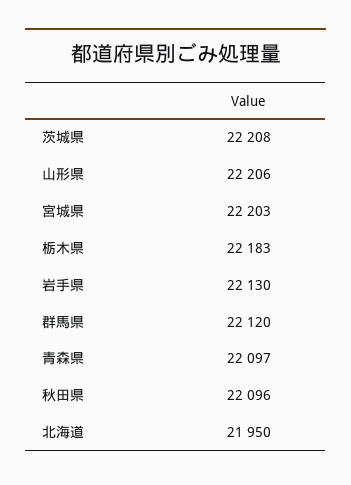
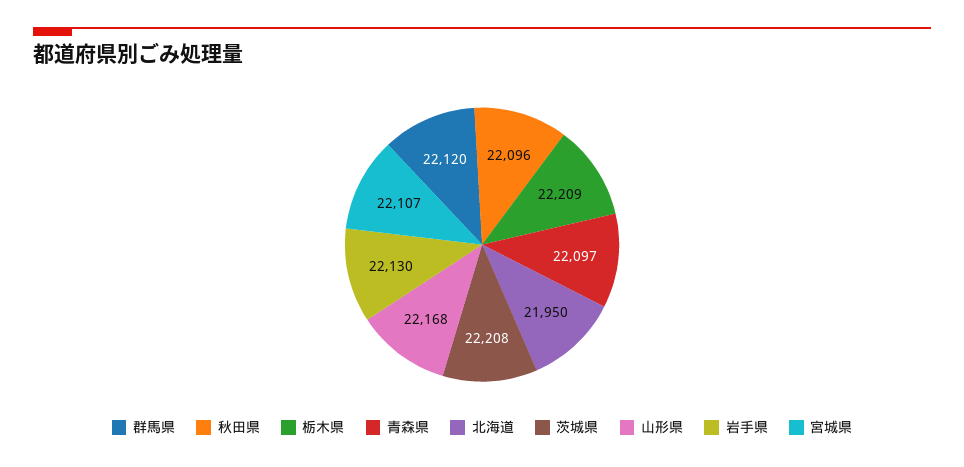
山形県: 22206 -> 22168
宮城県: 22203 -> 22107
栃木県: 22183 -> 22209

